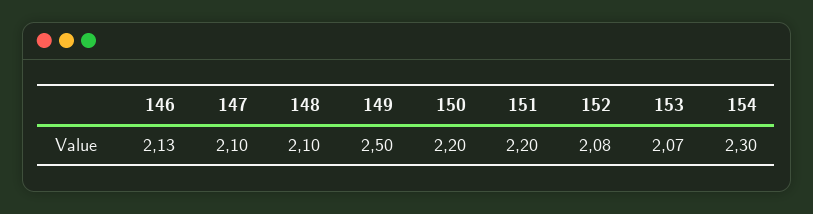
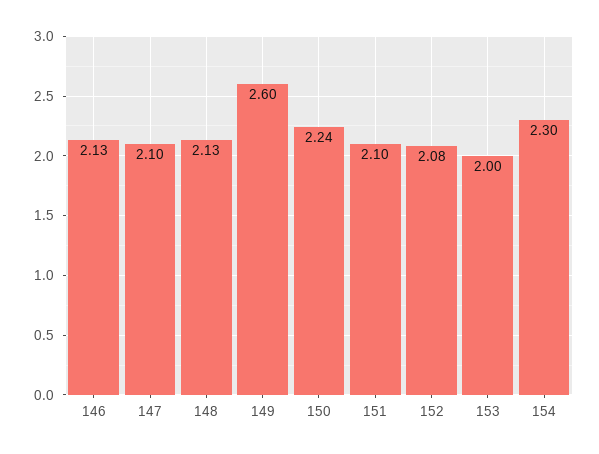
148: 2.1 -> 2.13
149: 2.5 -> 2.6
150: 2.2 -> 2.24
151: 2.2 -> 2.1
153: 2.07 -> 2

